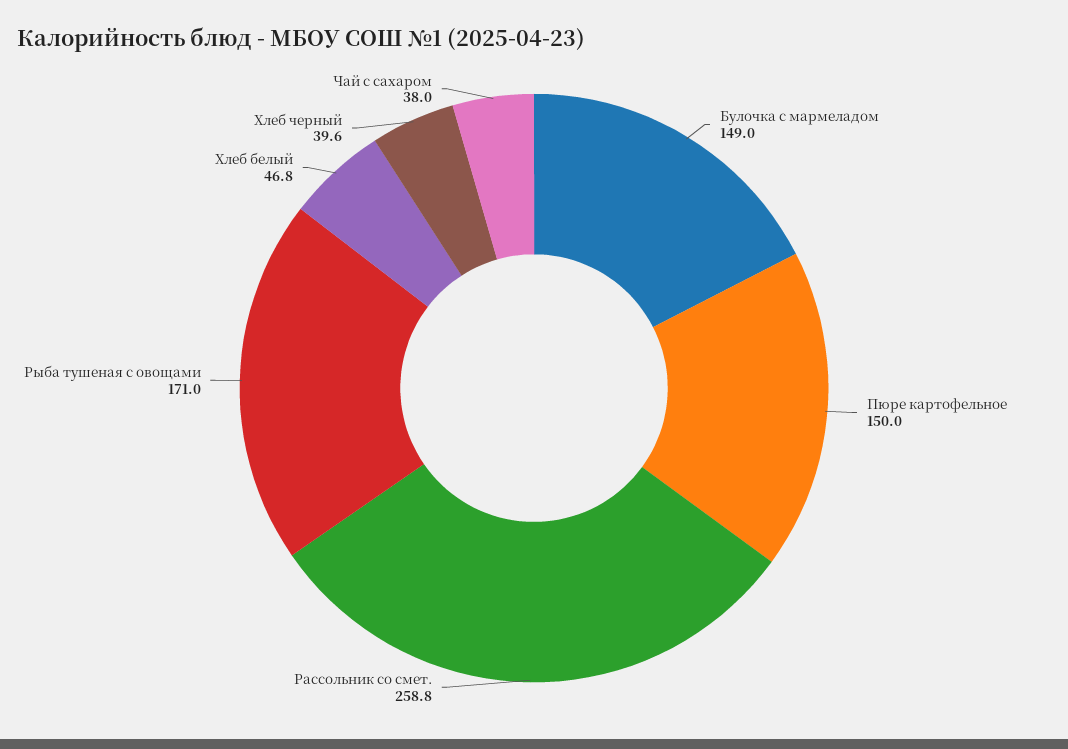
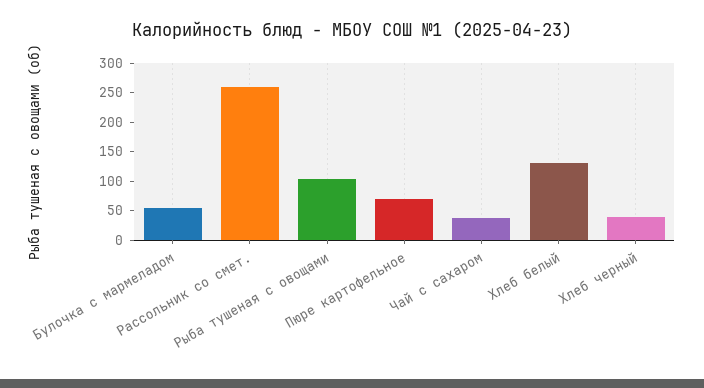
Булочка с мармеладом: 149 -> 50
Пюре картофельное: 150 -> 75
Рыба тушеная с овощами: 171 -> 100
Хлеб белый: 46.8 -> 125

